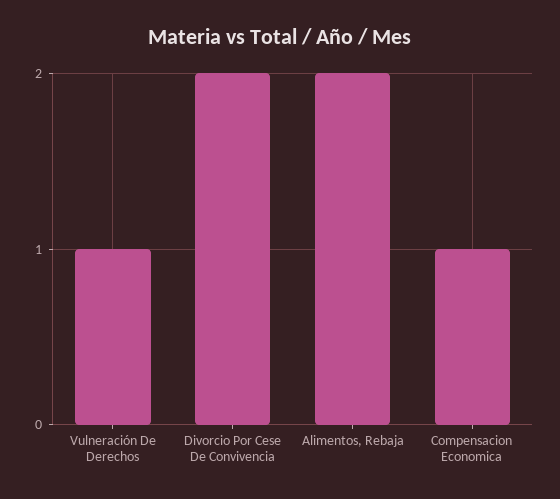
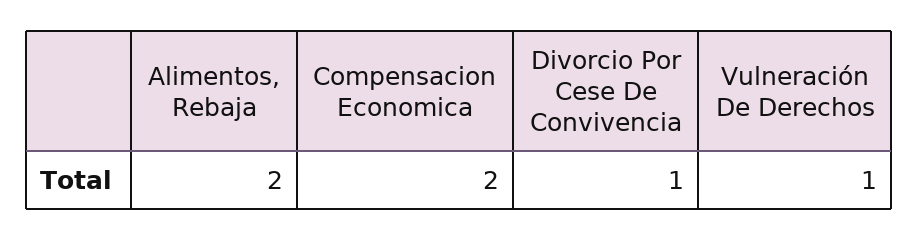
Divorcio Por Cese De Convivencia: 2 -> 1
Compensacion Economica: 1 -> 2

